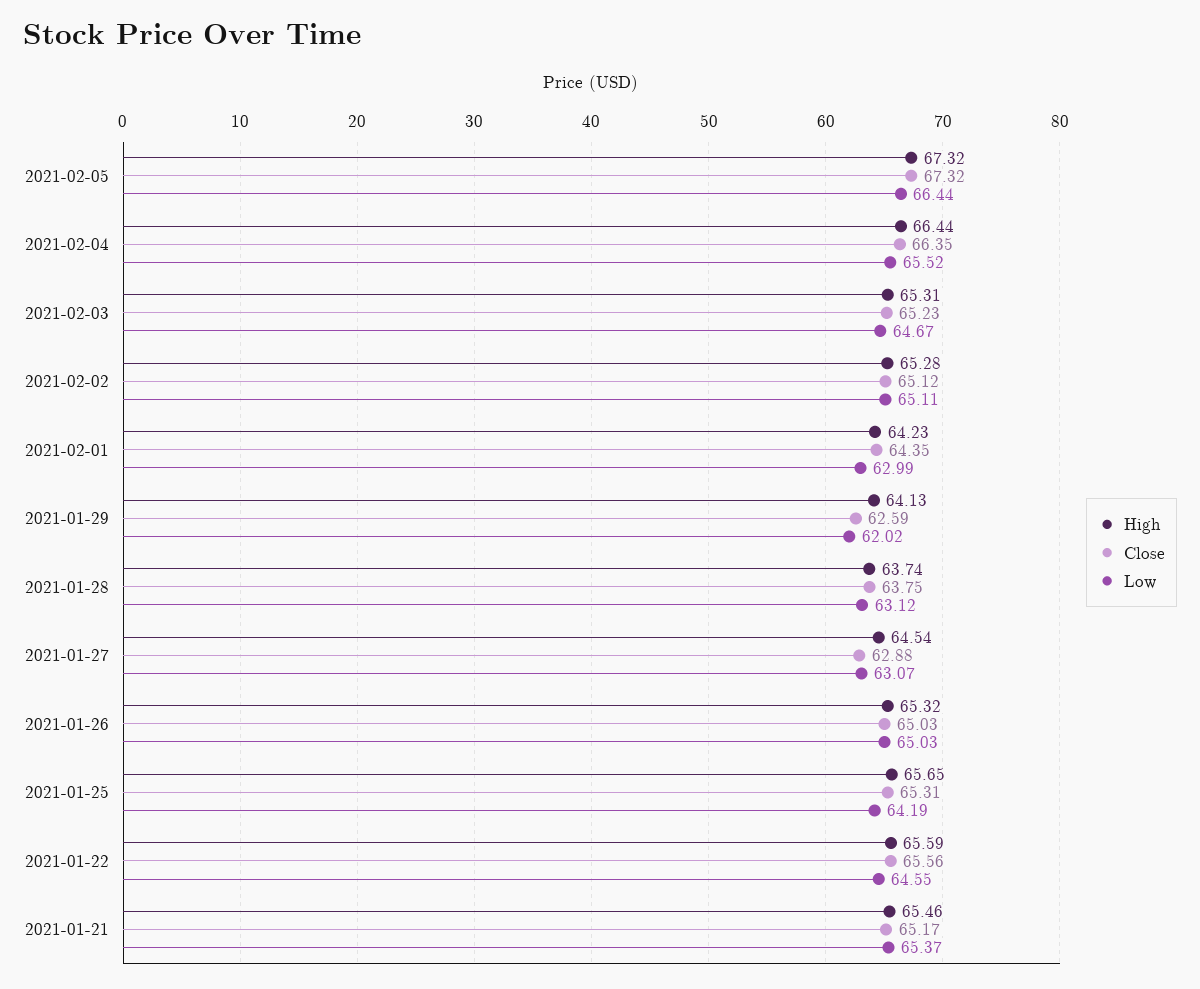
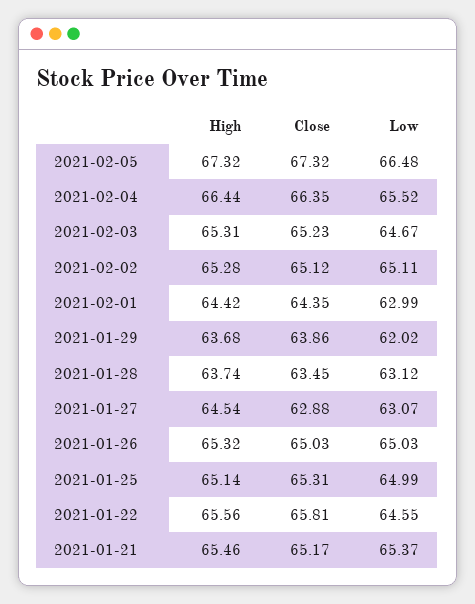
Low, 2021-02-05: 66.44 -> 66.48
High, 2021-02-01: 64.23 -> 64.42
High, 2021-01-29: 64.13 -> 63.68
Close, 2021-01-29: 62.59 -> 63.86
Close, 2021-01-28: 63.75 -> 63.45
High, 2021-01-25: 65.65 -> 65.14
Low, 2021-01-25: 64.19 -> 64.99
High, 2021-01-22: 65.59 -> 65.56
Close, 2021-01-22: 65.56 -> 65.81

